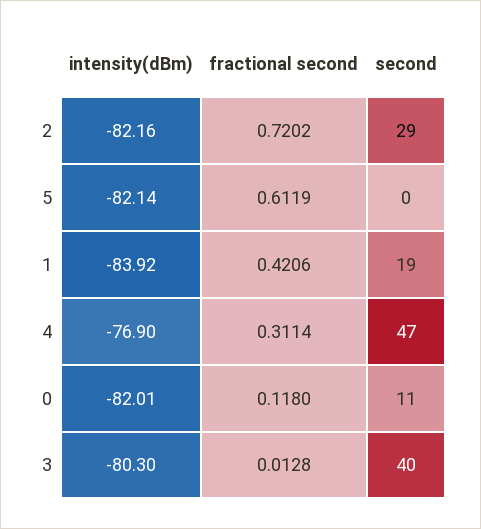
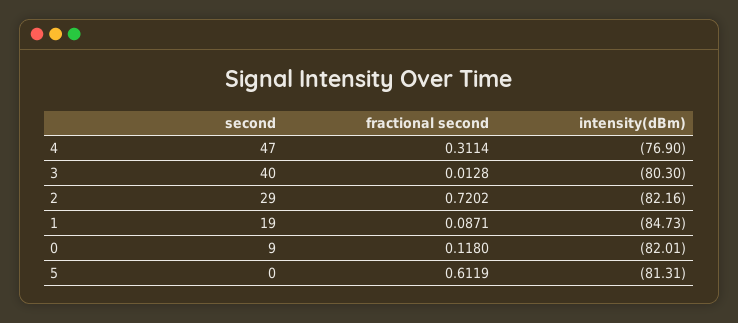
intensity(dBm), 5: -82.14 -> -81.31
intensity(dBm), 1: -83.92 -> -84.73
fractional second, 1: 0.4206 -> 0.0871
second, 0: 11 -> 9

